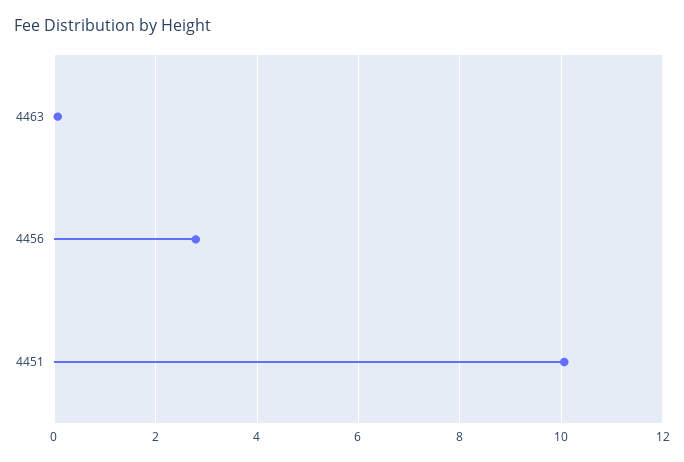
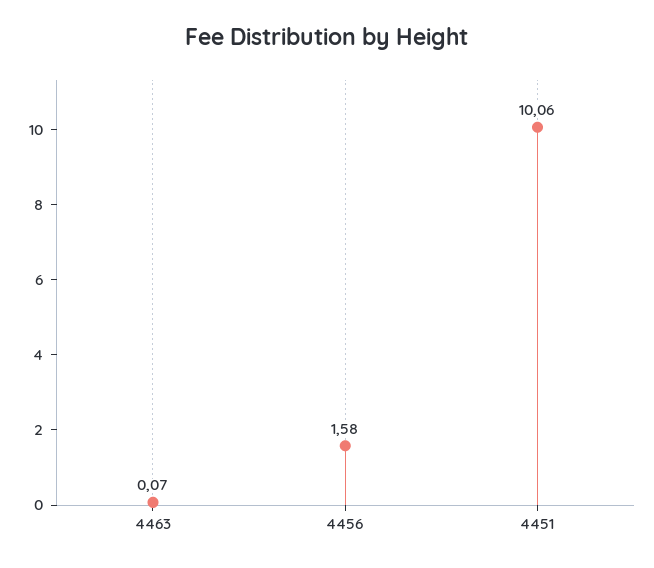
4456: 2.8 -> 1.58

